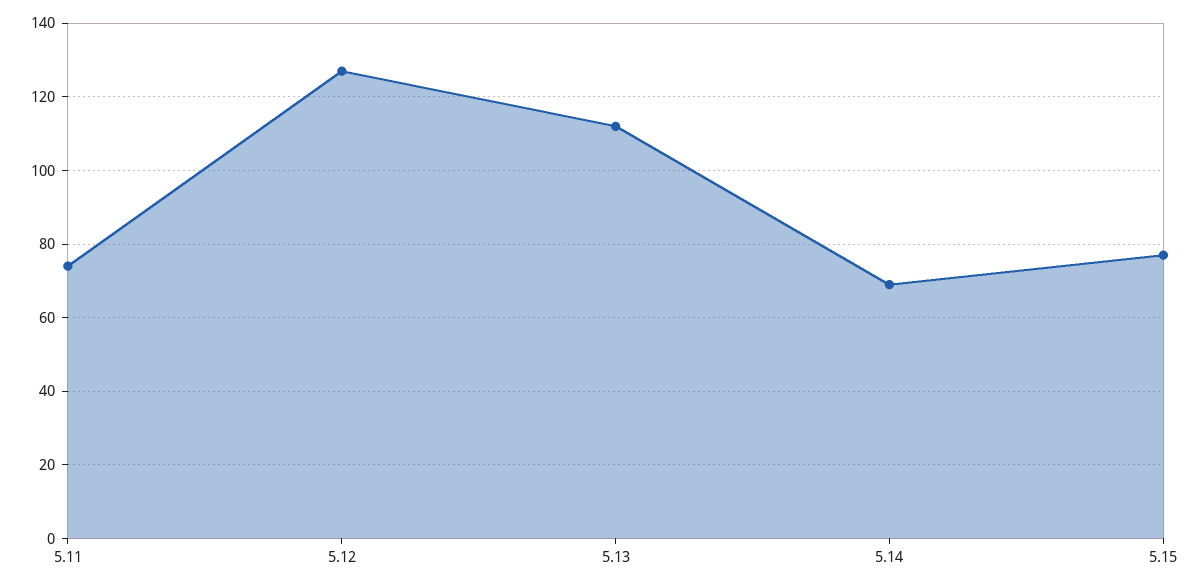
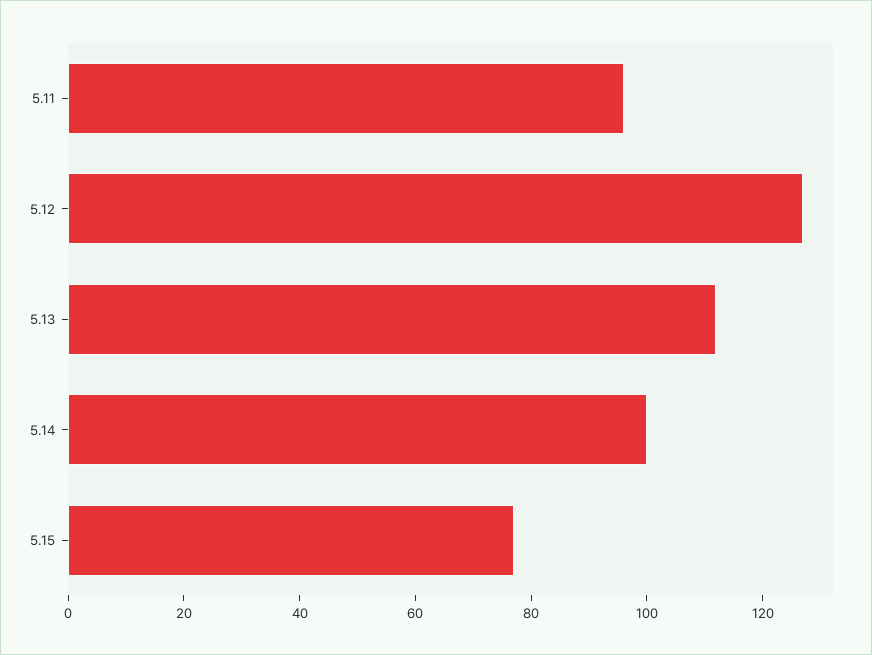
5.11: 75 -> 95
5.14: 70 -> 100

